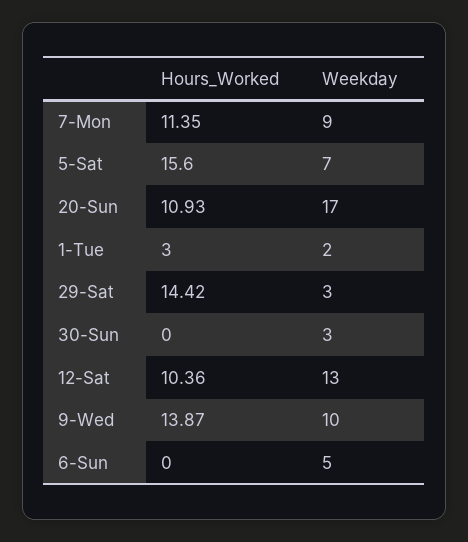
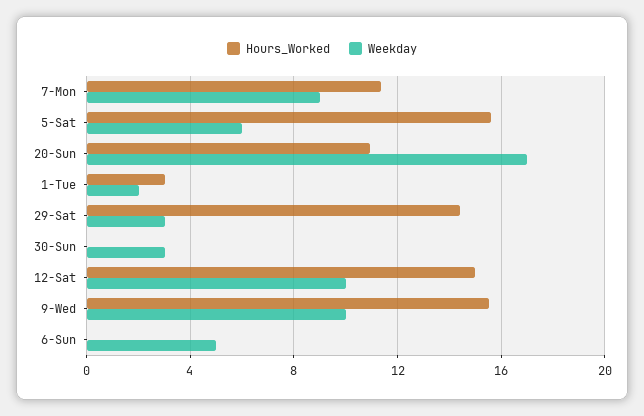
Weekday, 5-Sat: 7 -> 6
Hours_Worked, 12-Sat: 10.36 -> 15
Weekday, 12-Sat: 13 -> 10
Hours_Worked, 9-Wed: 13.87 -> 15.5

